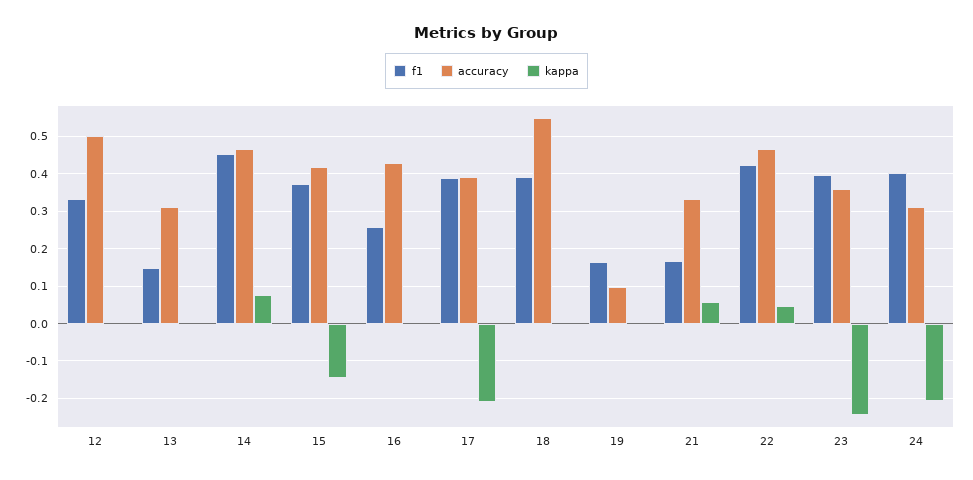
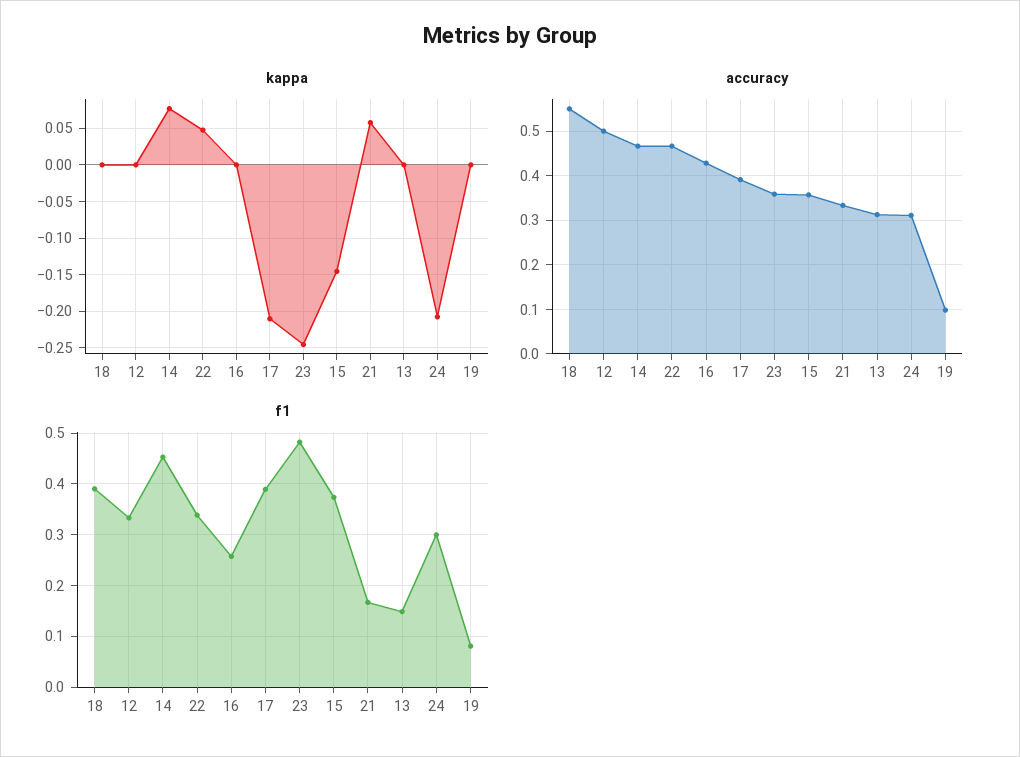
accuracy, 15: 0.42 -> 0.36
f1, 19: 0.16 -> 0.08
f1, 22: 0.42 -> 0.34
f1, 23: 0.4 -> 0.48
f1, 24: 0.4 -> 0.3

